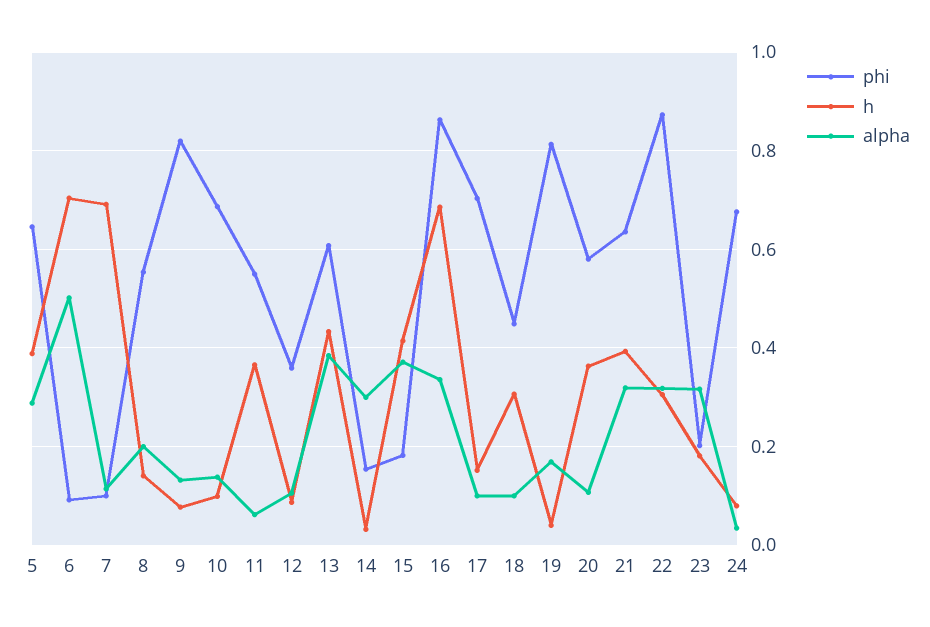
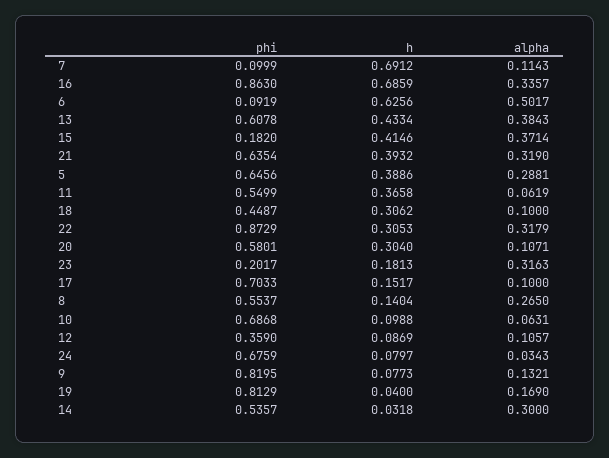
h, 6: 0.7 -> 0.6256
alpha, 8: 0.2 -> 0.265
alpha, 10: 0.14 -> 0.0631
phi, 14: 0.16 -> 0.5357
h, 20: 0.36 -> 0.304

